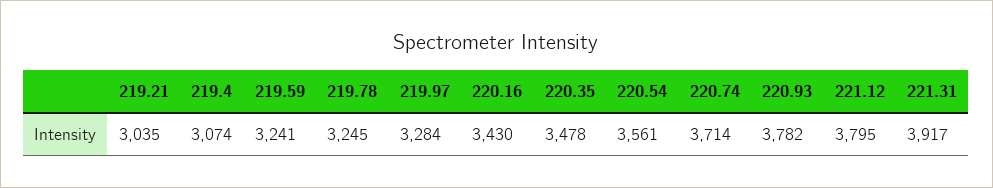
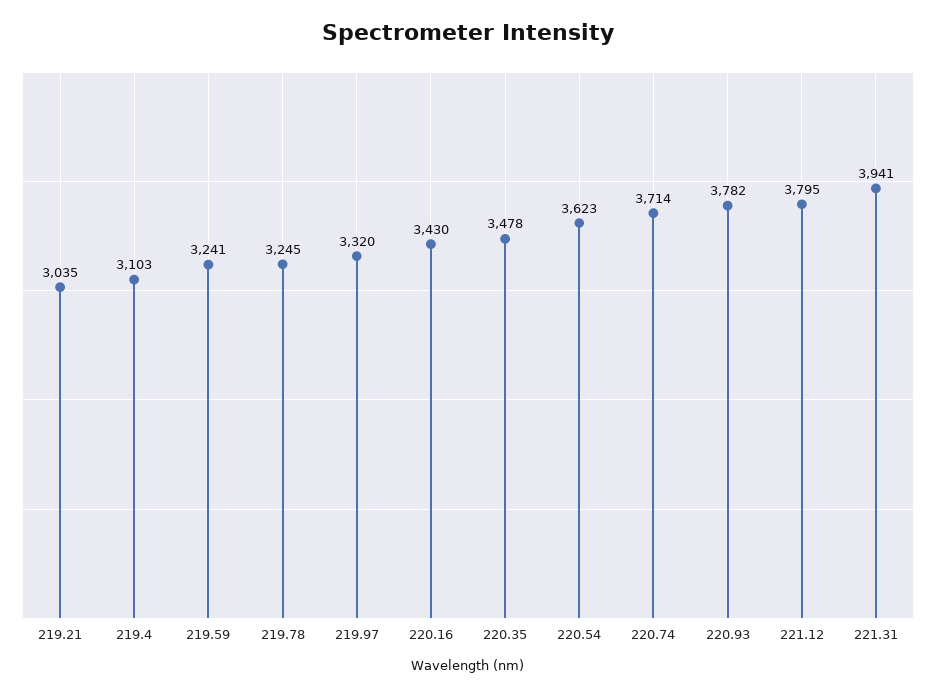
219.4: 3074 -> 3103
219.97: 3284 -> 3320
220.54: 3561 -> 3623
221.31: 3917 -> 3941

